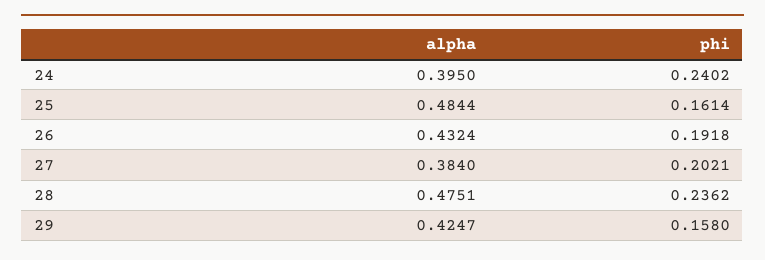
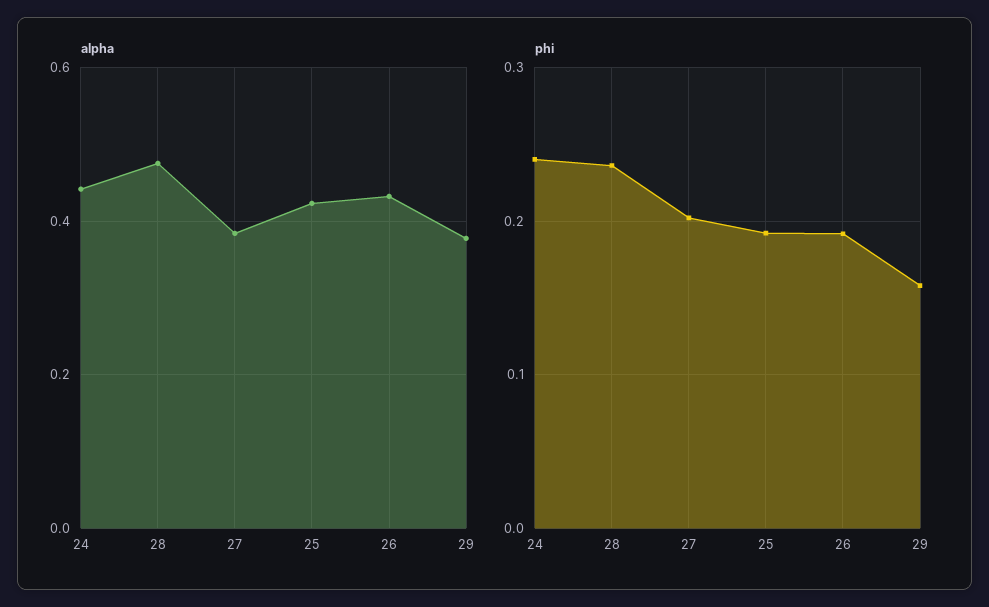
alpha, 24: 0.395 -> 0.44
alpha, 25: 0.4844 -> 0.42
phi, 25: 0.1614 -> 0.19
alpha, 29: 0.4247 -> 0.38

